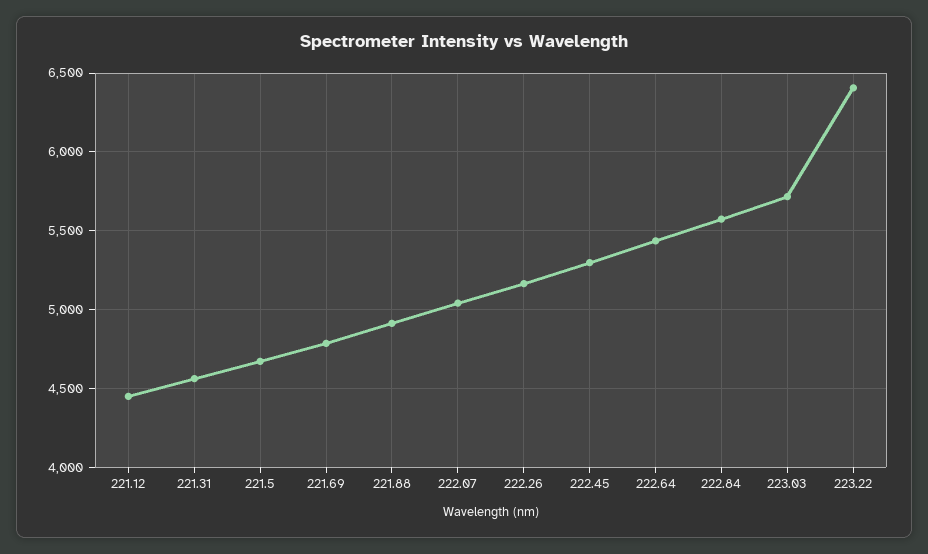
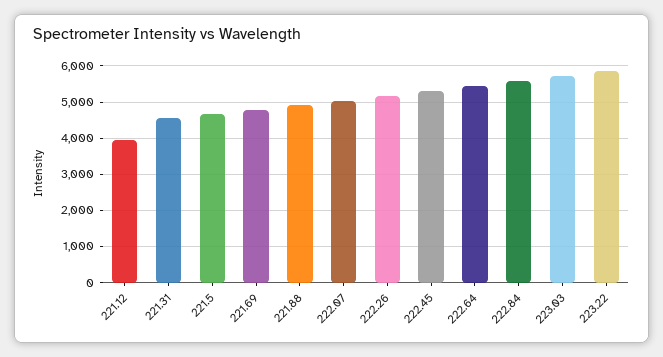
221.12: 4450 -> 4000
223.22: 6400 -> 5800

